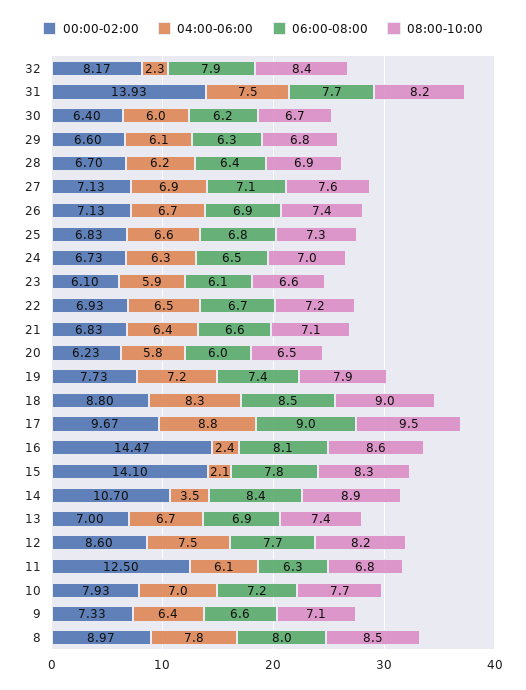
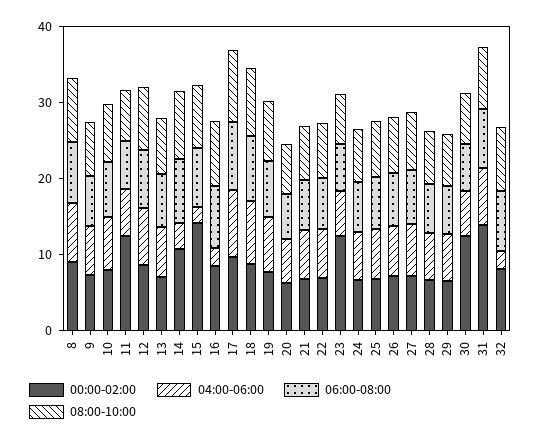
00:00-02:00, 30: 6.4 -> 12
00:00-02:00, 23: 6.1 -> 12
00:00-02:00, 16: 14.47 -> 8

